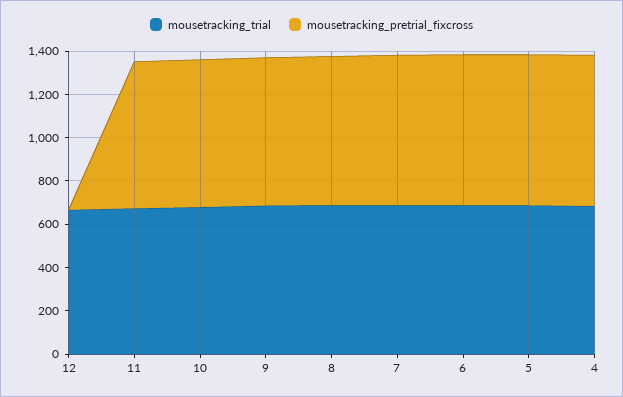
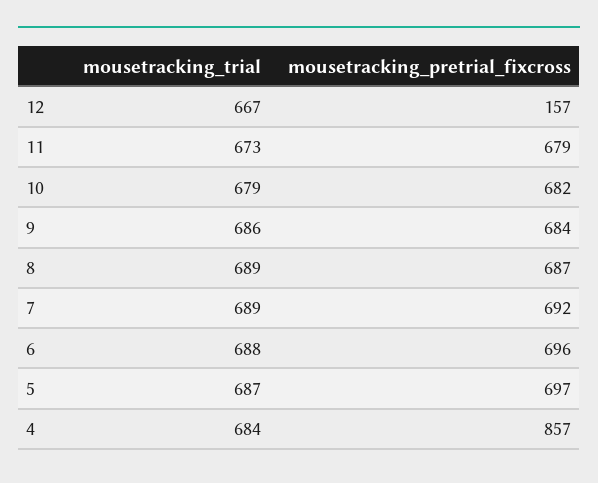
mousetracking_pretrial_fixcross, 12: 0 -> 157
mousetracking_pretrial_fixcross, 4: 700 -> 857

